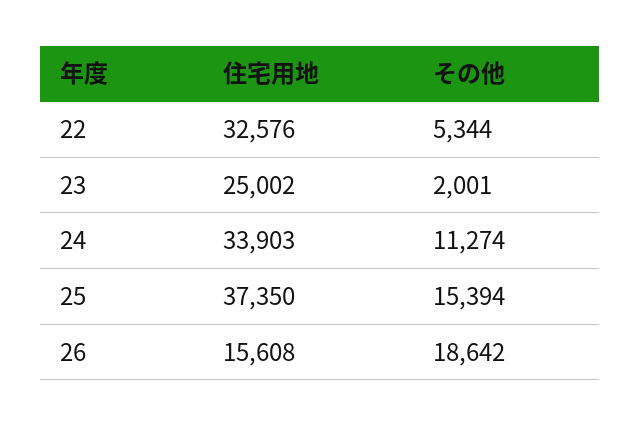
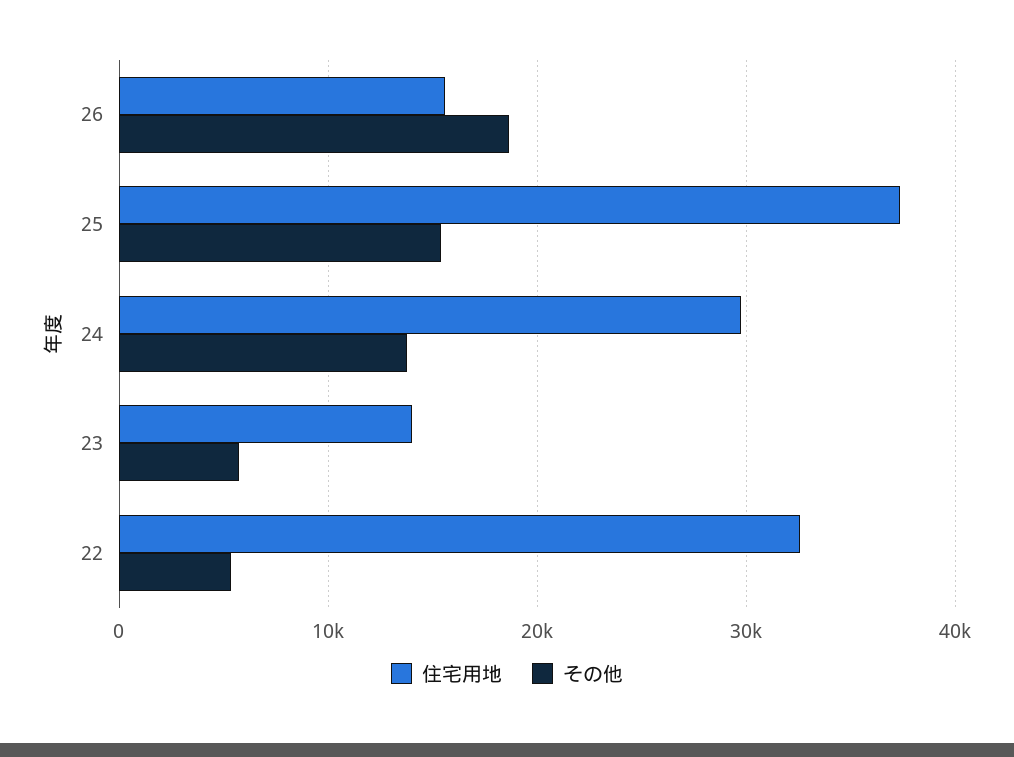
住宅用地, 23: 25002 -> 14000
その他, 23: 2001 -> 6000
住宅用地, 24: 33903 -> 30000
その他, 24: 11274 -> 14000

